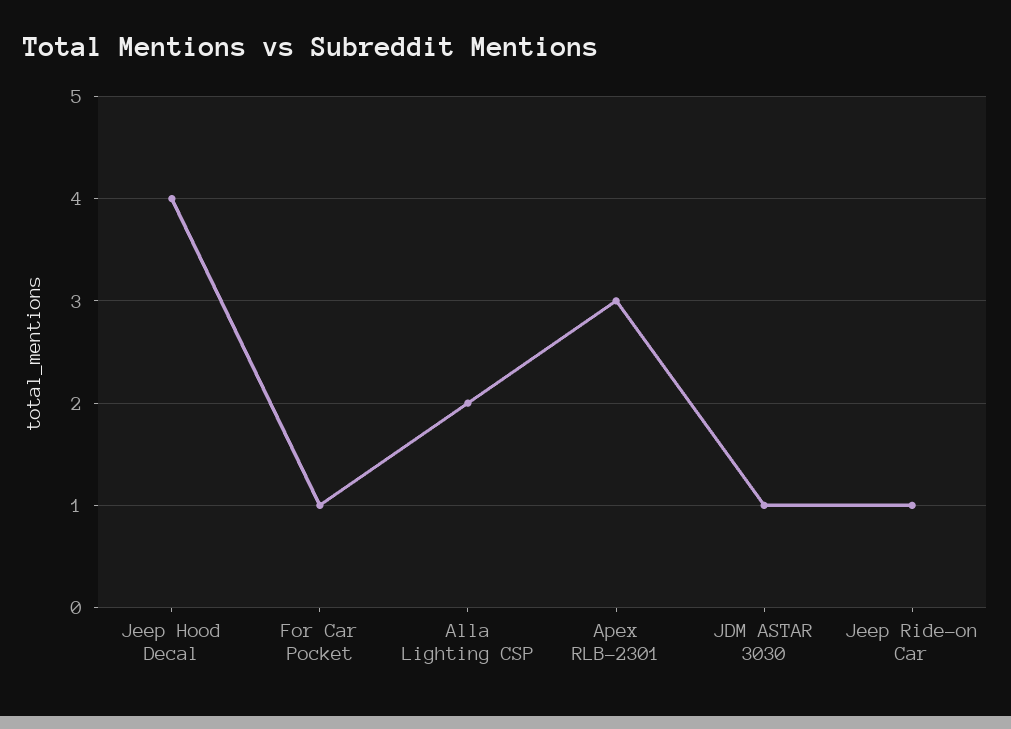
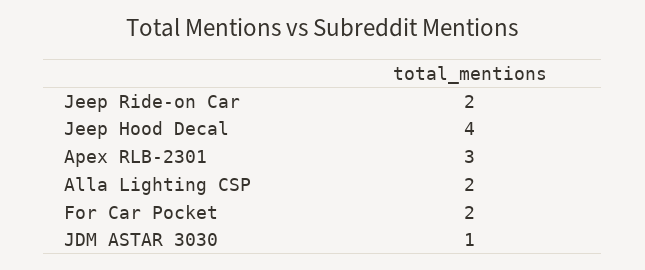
For Car Pocket: 1 -> 2
Jeep Ride-on Car: 1 -> 2

